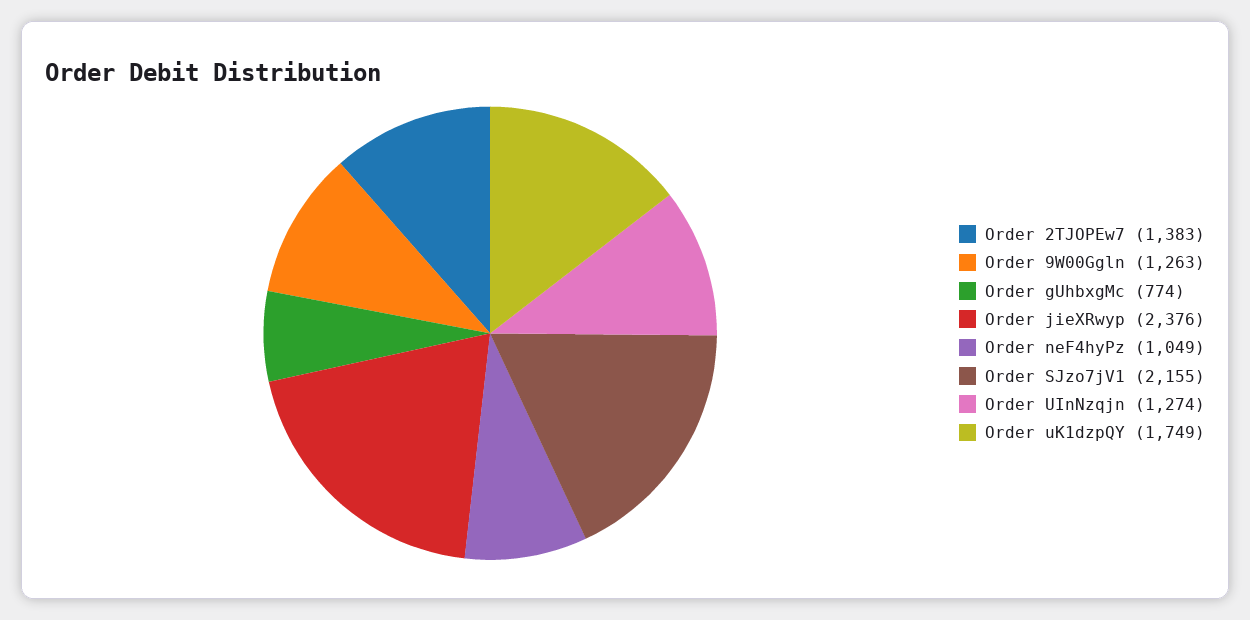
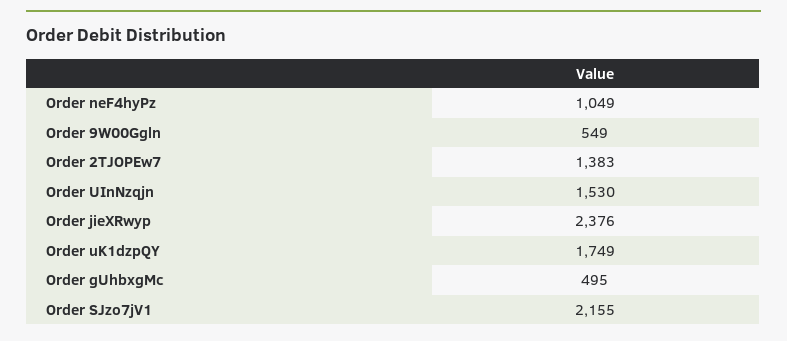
Order 9W00Ggln: 1263 -> 549
Order gUhbxgMc: 774 -> 495
Order UInNzqjn: 1274 -> 1530

